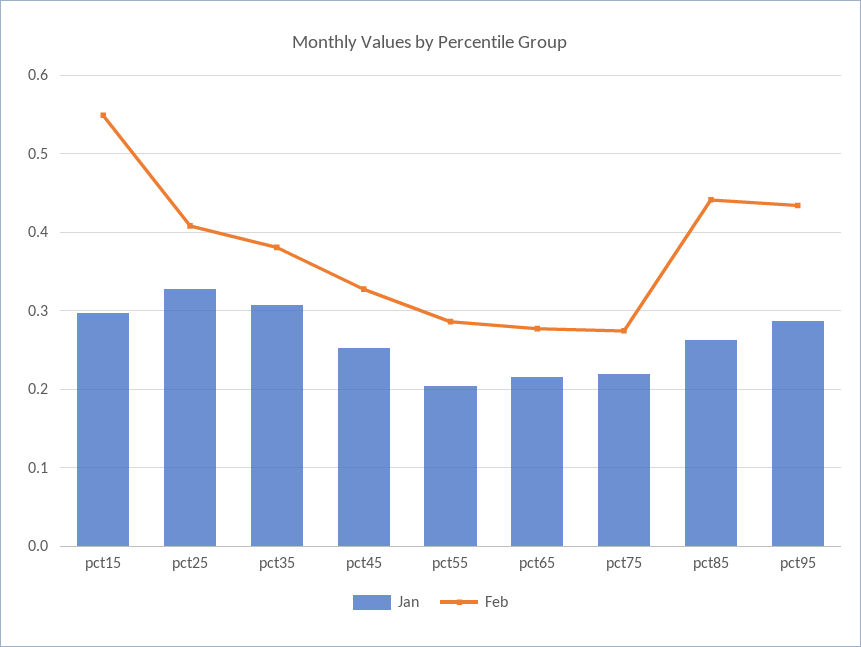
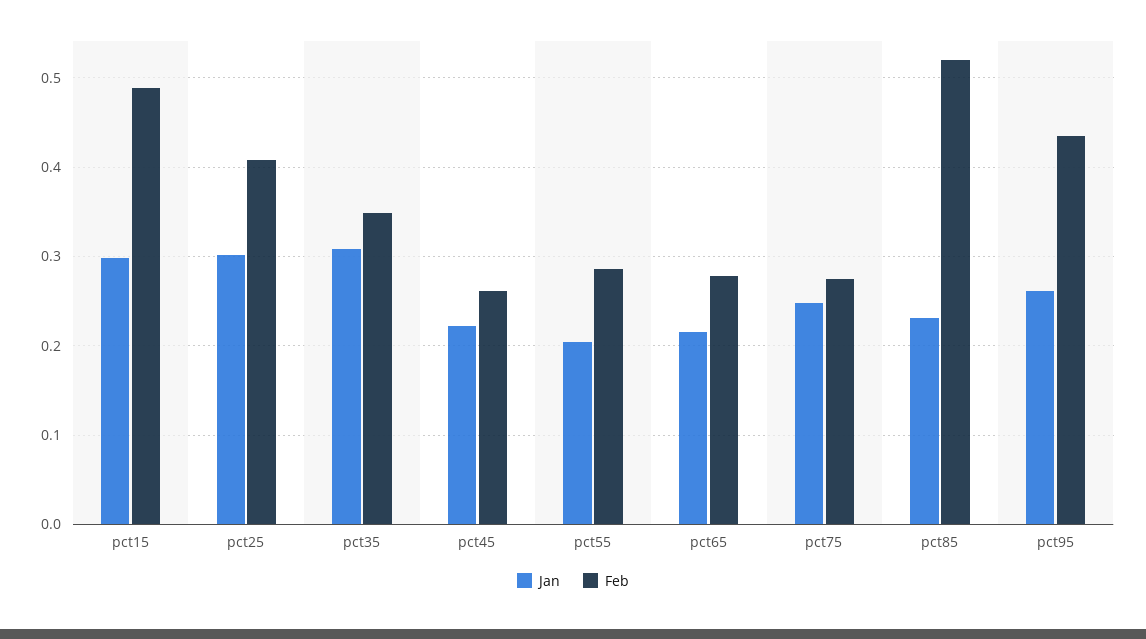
Feb, pct15: 0.55 -> 0.49
Jan, pct25: 0.33 -> 0.3
Feb, pct35: 0.38 -> 0.35
Jan, pct45: 0.25 -> 0.22
Feb, pct45: 0.33 -> 0.26
Jan, pct75: 0.22 -> 0.25
Jan, pct85: 0.26 -> 0.23
Feb, pct85: 0.44 -> 0.52
Jan, pct95: 0.29 -> 0.26

